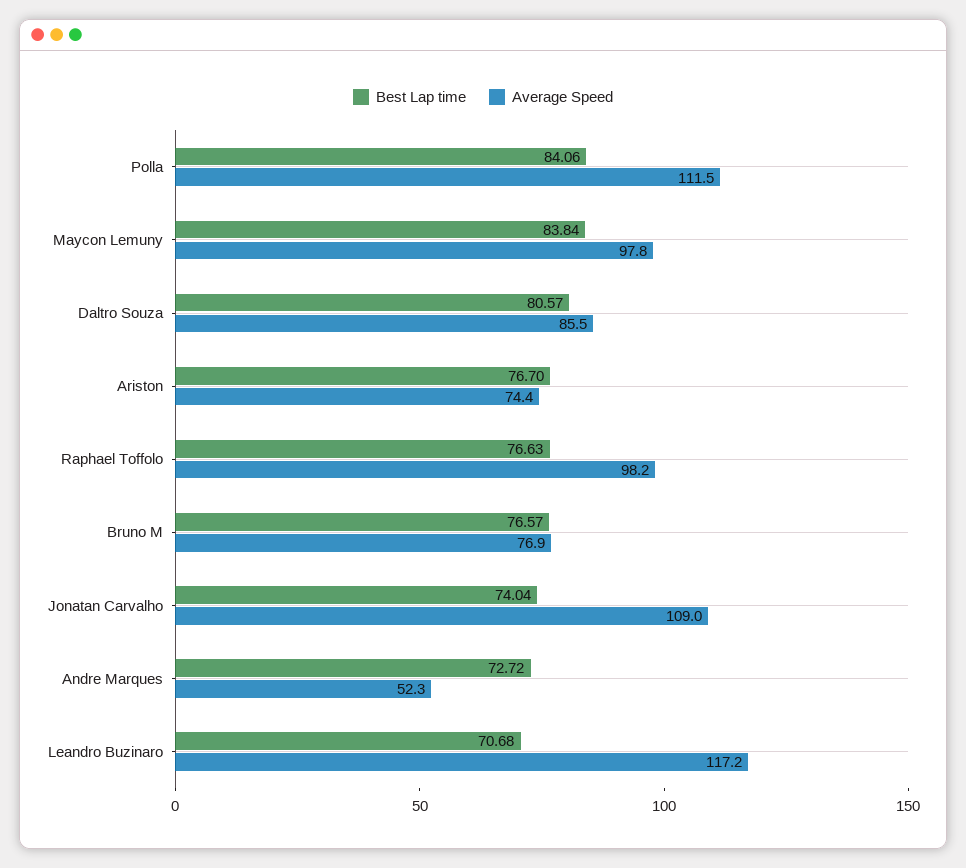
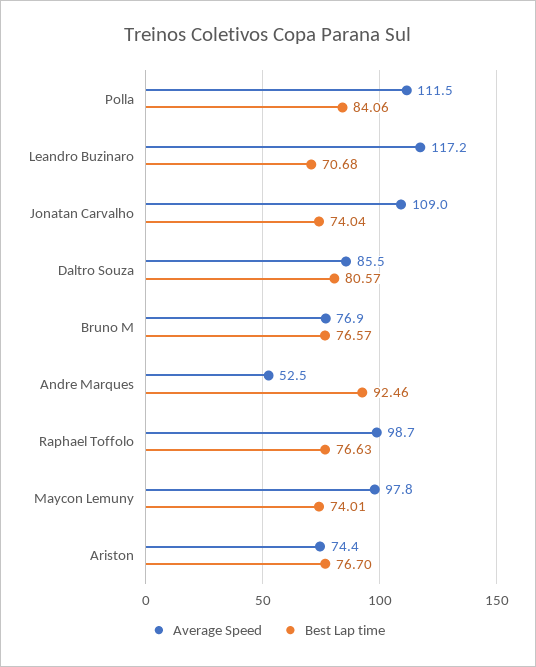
Best Lap time, Maycon Lemuny: 83.84 -> 74.01
Average Speed, Raphael Toffolo: 98.2 -> 98.7
Best Lap time, Andre Marques: 72.72 -> 92.46
Average Speed, Andre Marques: 52.3 -> 52.5

